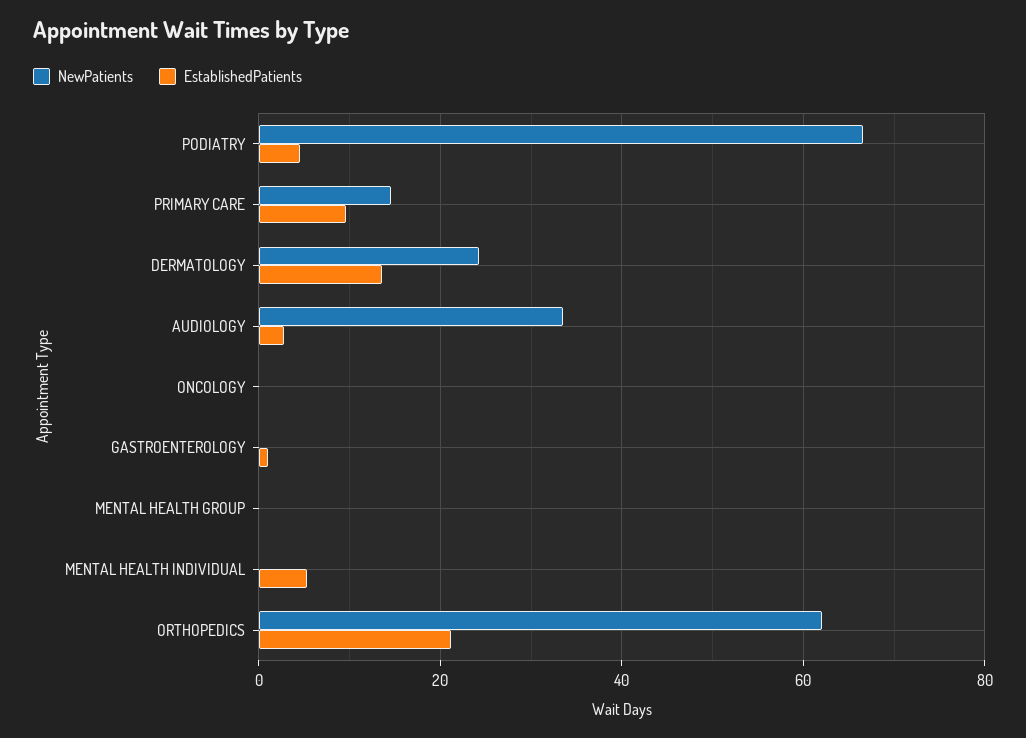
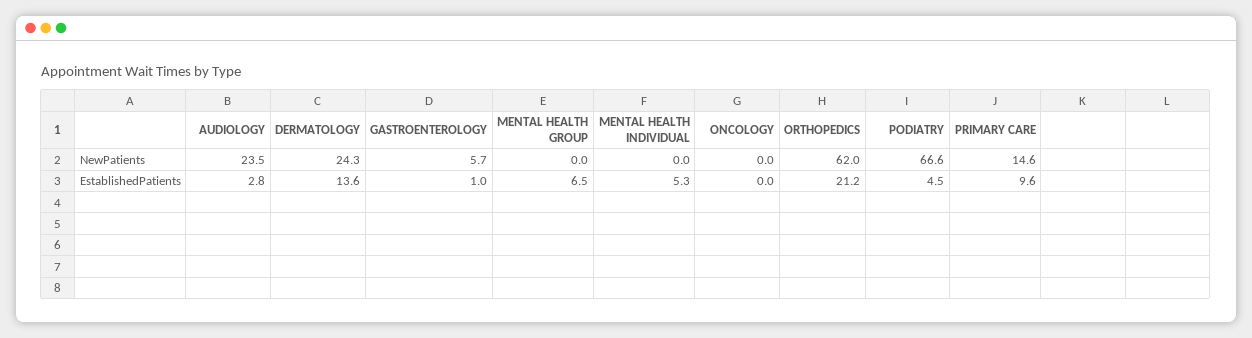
NewPatients, AUDIOLOGY: 34 -> 23.5
NewPatients, GASTROENTEROLOGY: 0 -> 5.7
EstablishedPatients, MENTAL HEALTH GROUP: 0 -> 6.5

